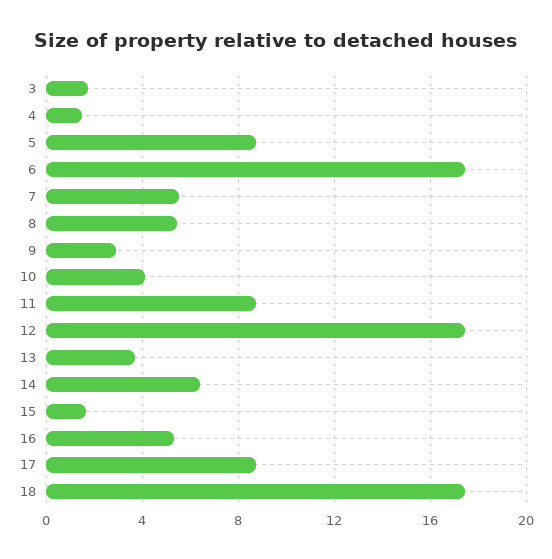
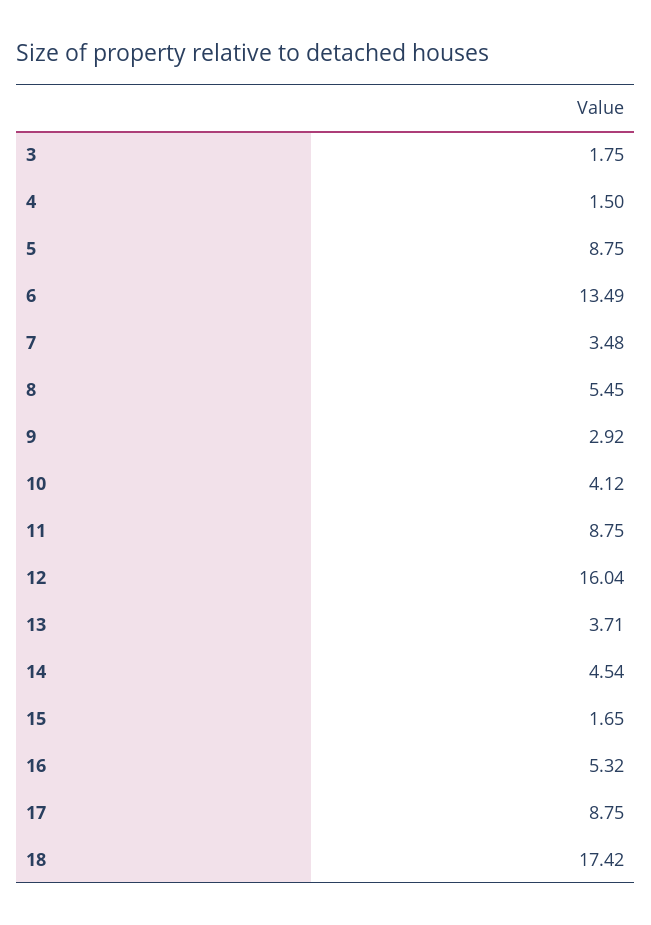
6: 17.5 -> 13.49
7: 5.5 -> 3.48
12: 17.5 -> 16.04
14: 6.5 -> 4.54

